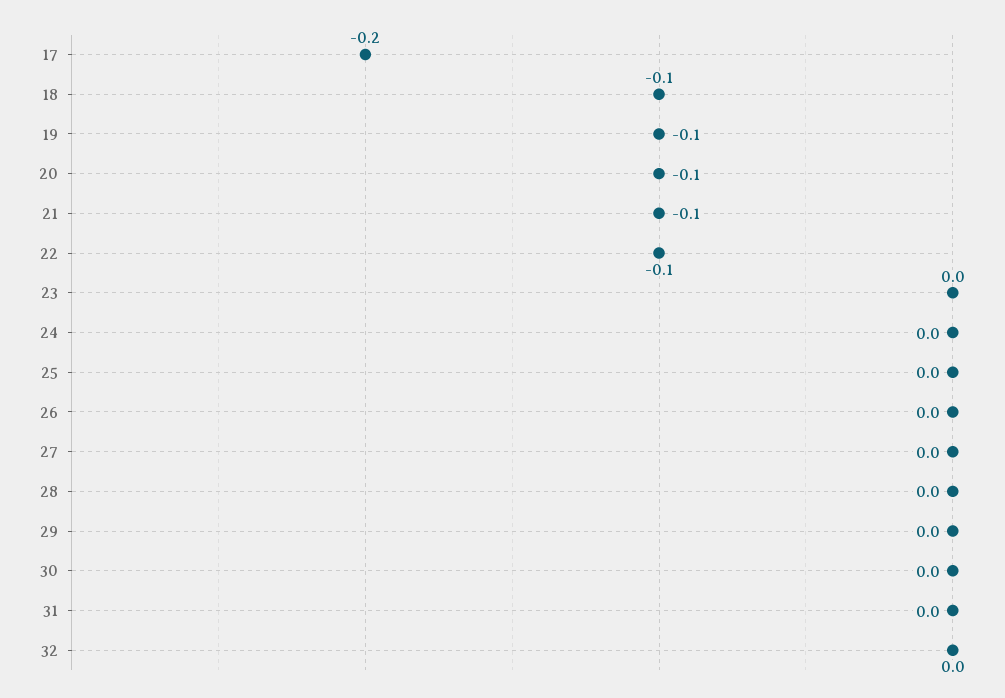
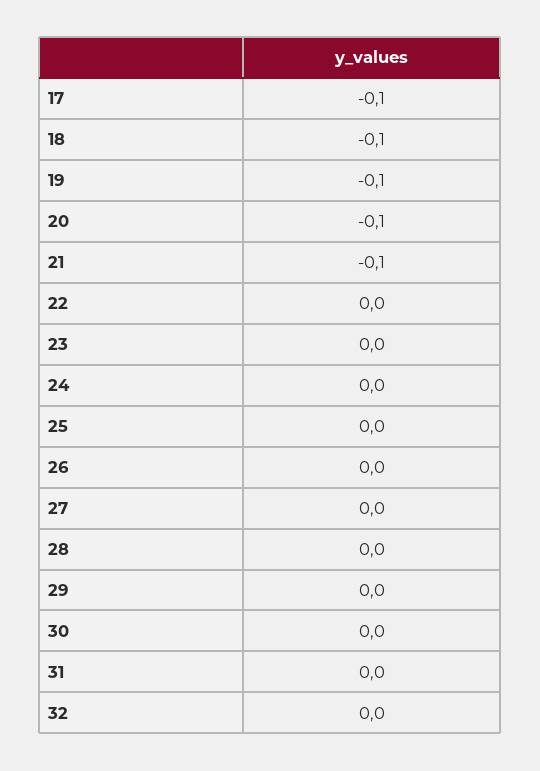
17: -0.2 -> -0.1
22: -0.1 -> 0

